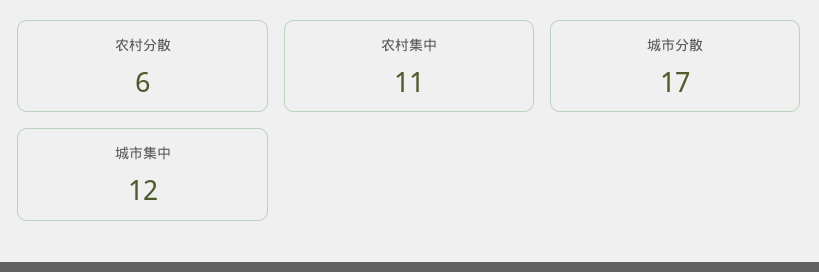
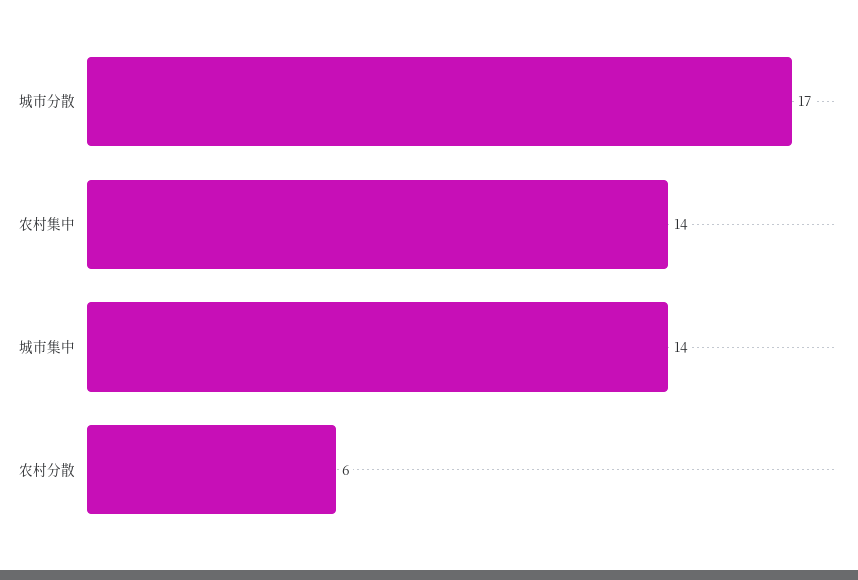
农村集中: 11 -> 14
城市集中: 12 -> 14

